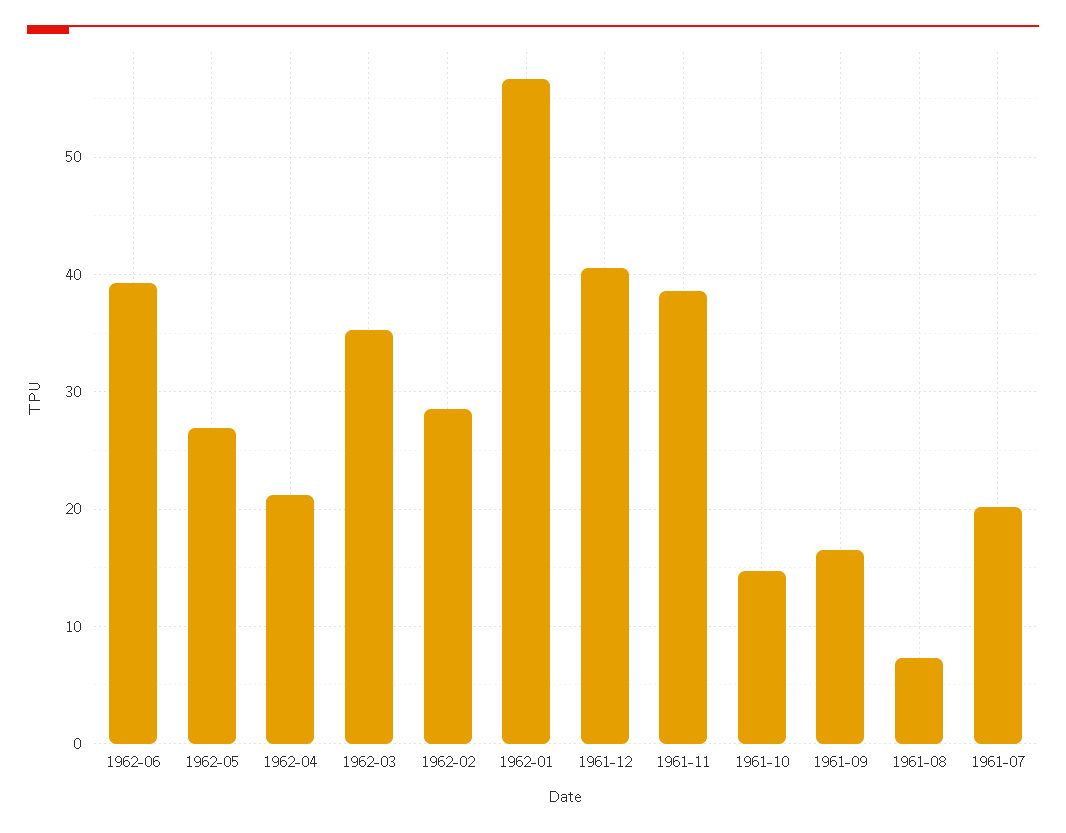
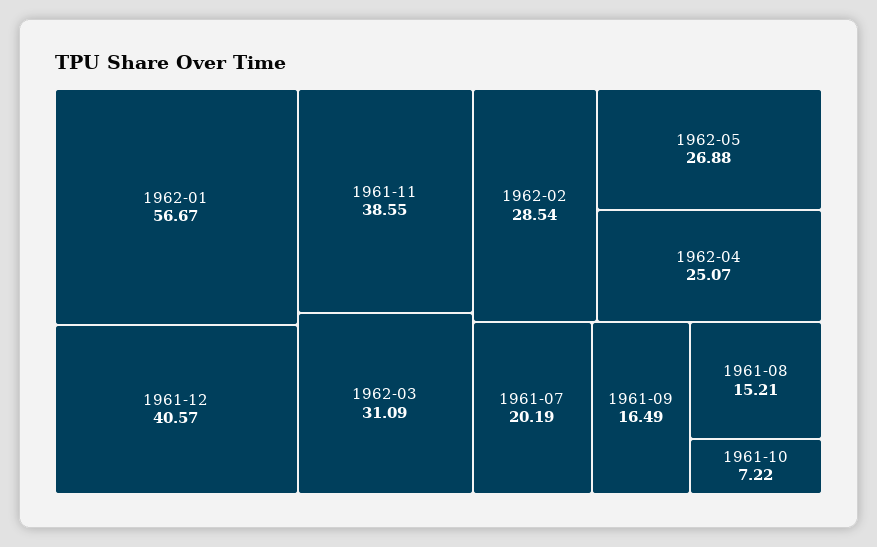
1962-06: 39 -> none
1962-04: 21 -> 25.07
1962-03: 35 -> 31.09
1961-10: 15 -> 7.22
1961-08: 7 -> 15.21

